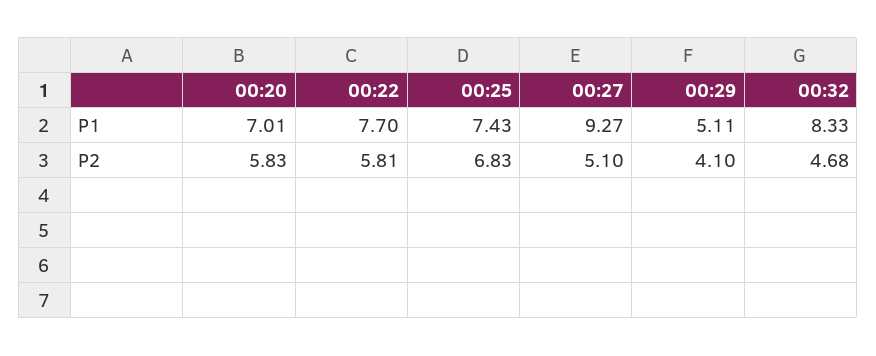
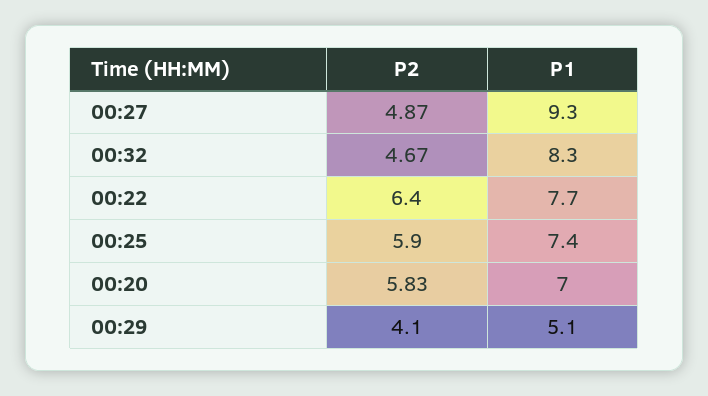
00:22, P2: 5.81 -> 6.4
00:25, P2: 6.83 -> 5.9
00:27, P2: 5.1 -> 4.87
00:32, P2: 4.68 -> 4.67

